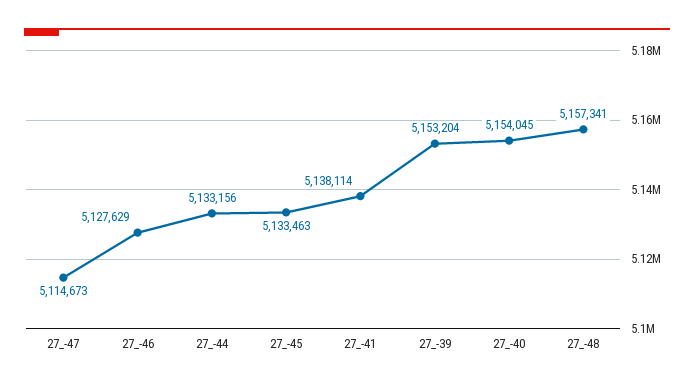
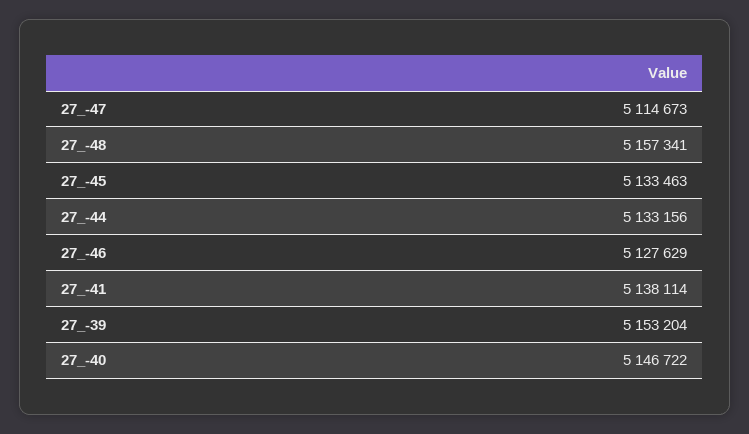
27_-40: 5154045 -> 5146722

